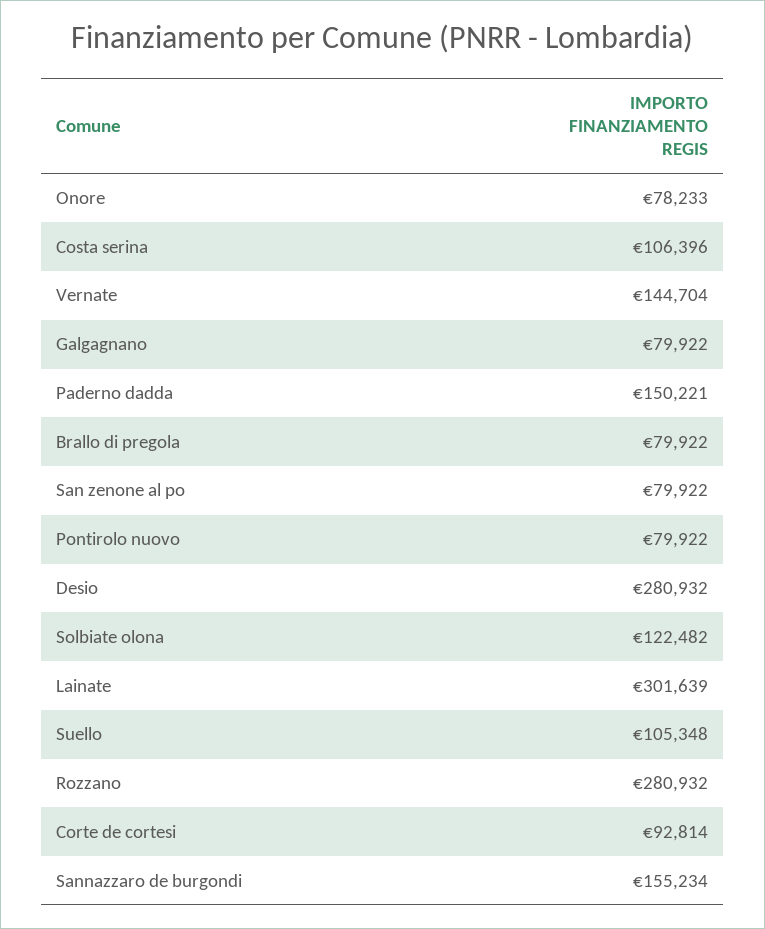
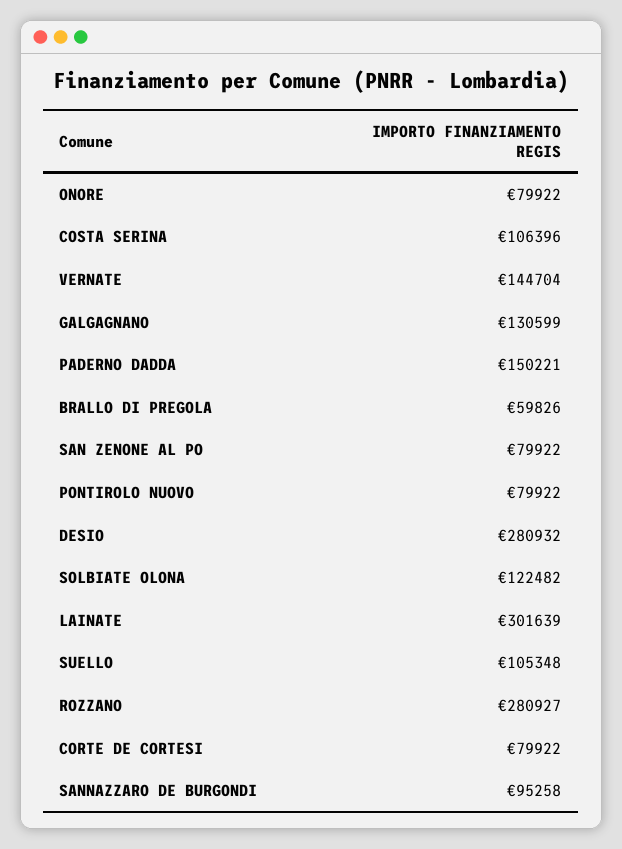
Onore: 78233 -> 79922
Galgagnano: 79922 -> 130599
Brallo di pregola: 79922 -> 59826
Rozzano: 280932 -> 280927
Corte de cortesi: 92814 -> 79922
Sannazzaro de burgondi: 155234 -> 95258

